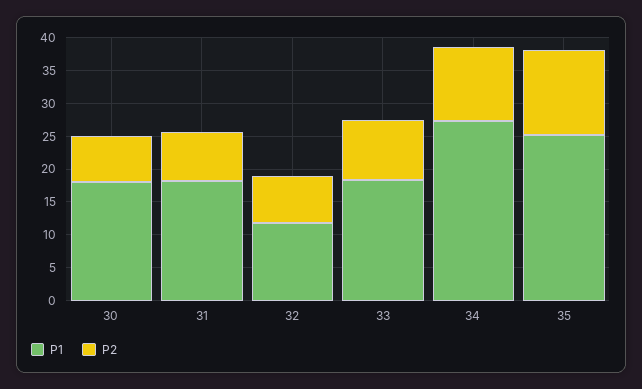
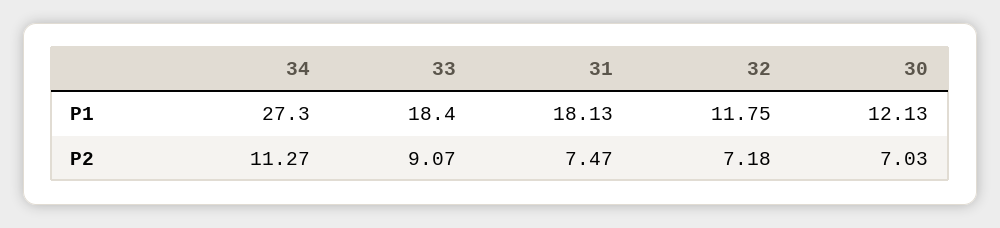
P1, 30: 17.5 -> 12.13
P1, 35: 25 -> none
P2, 35: 12.5 -> none

